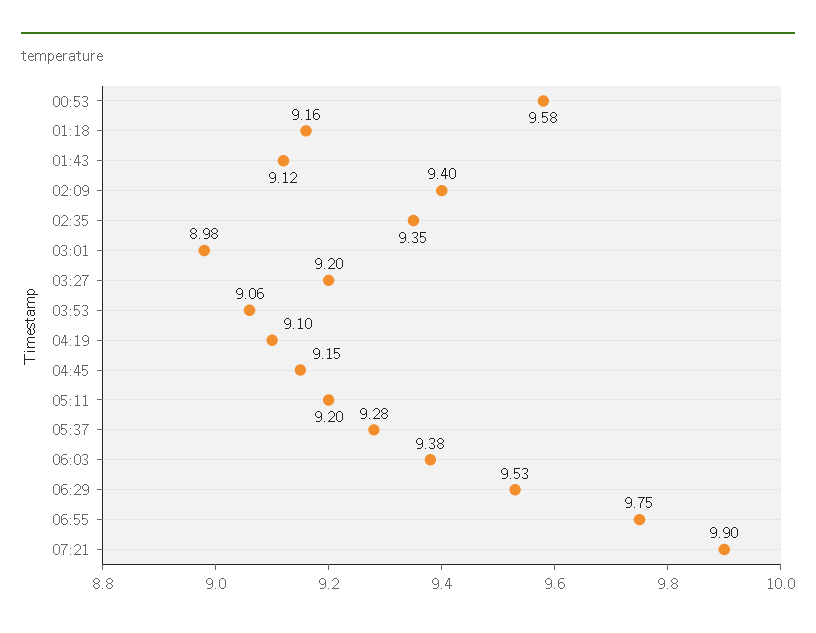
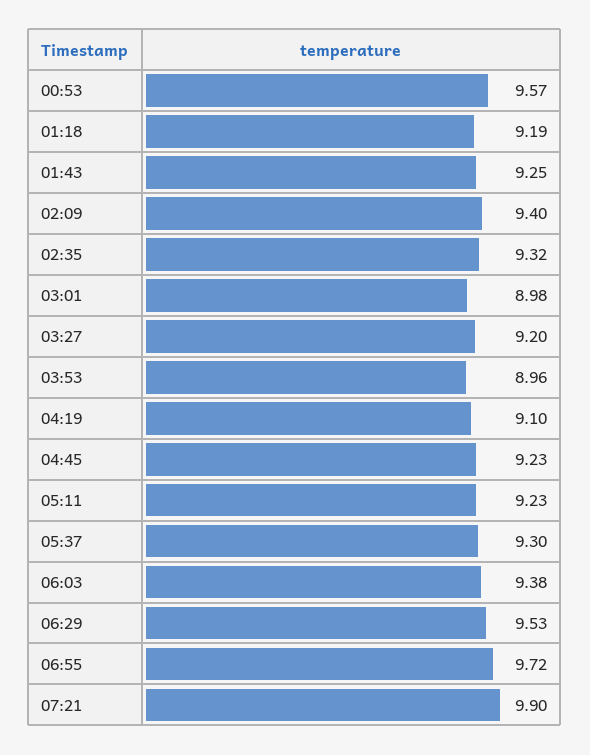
00:53: 9.58 -> 9.57
01:18: 9.16 -> 9.19
01:43: 9.12 -> 9.25
02:35: 9.35 -> 9.32
03:53: 9.06 -> 8.96
04:45: 9.15 -> 9.23
05:11: 9.2 -> 9.23
05:37: 9.28 -> 9.3
06:55: 9.75 -> 9.72

